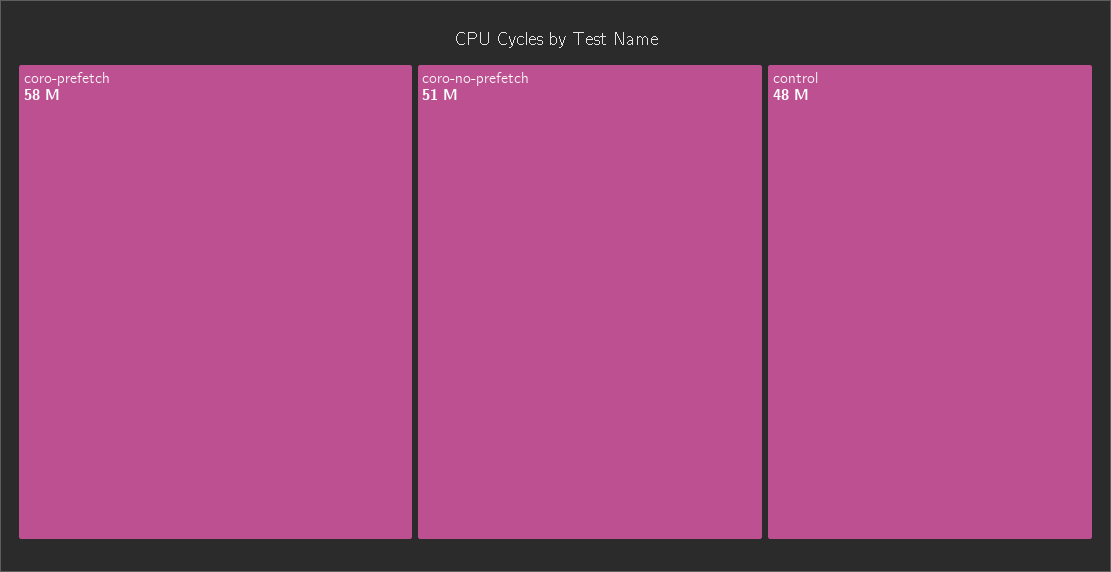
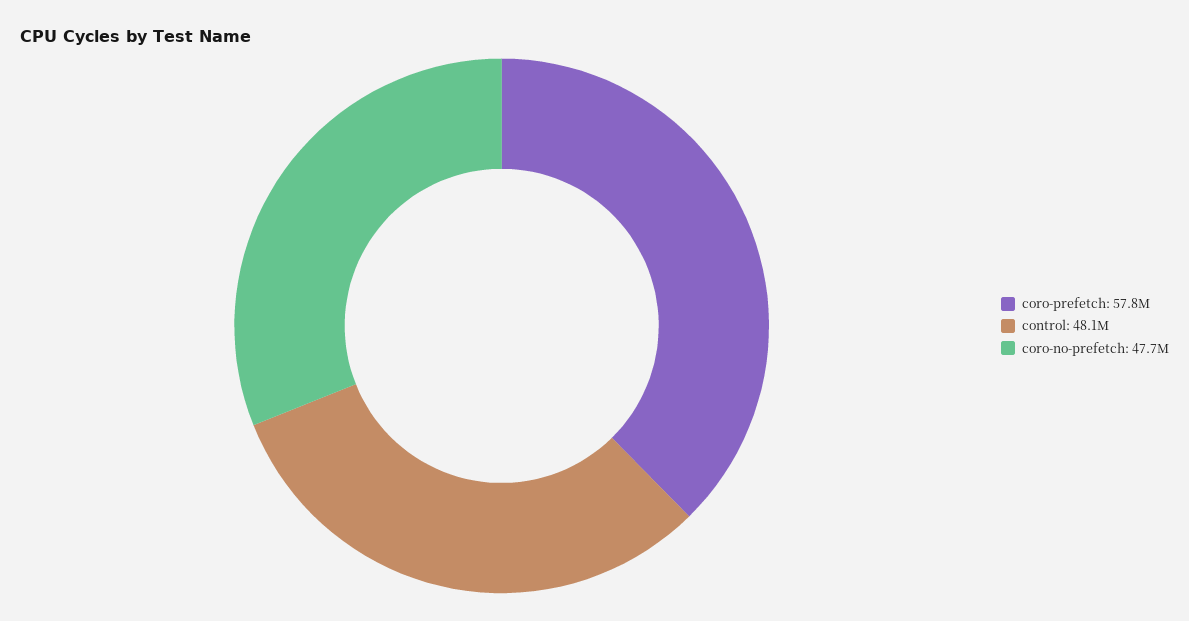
coro-no-prefetch: 51000000 -> 47700000

